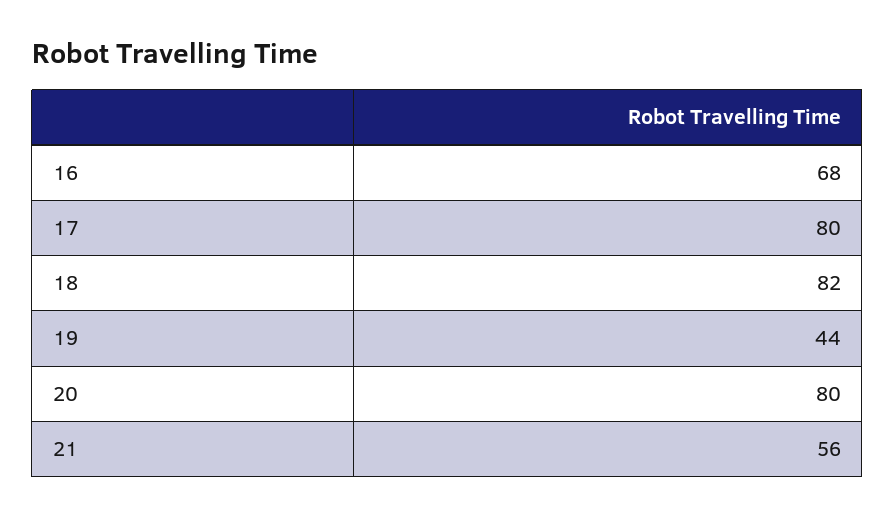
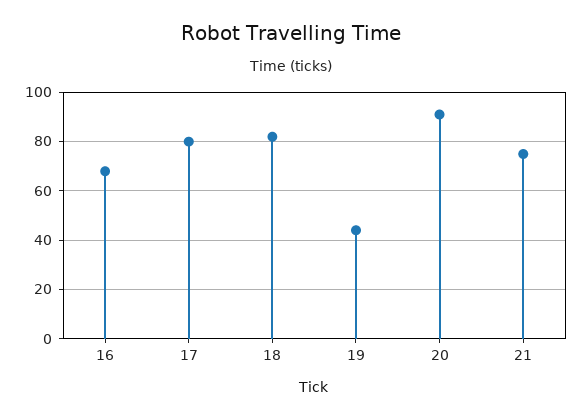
20: 80 -> 90
21: 56 -> 75

